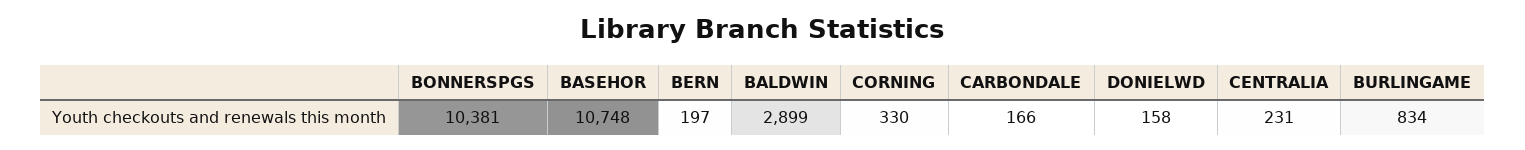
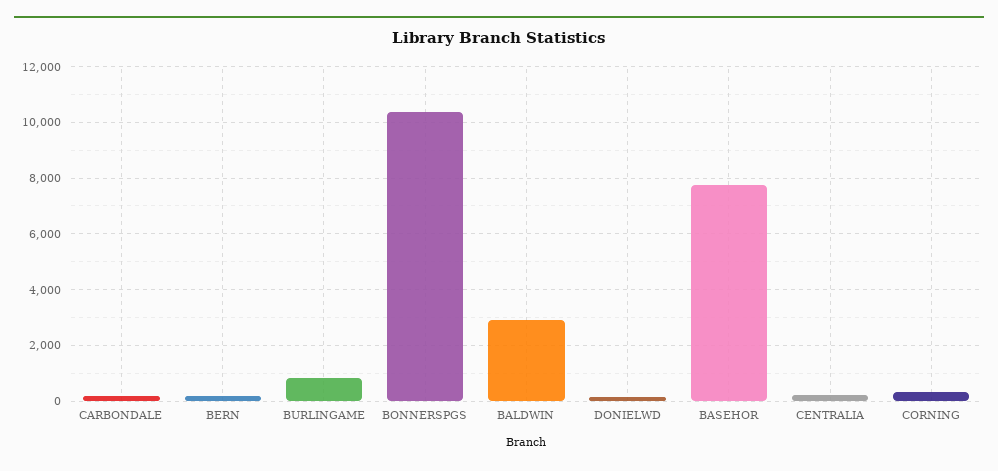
BASEHOR: 10748 -> 7750

